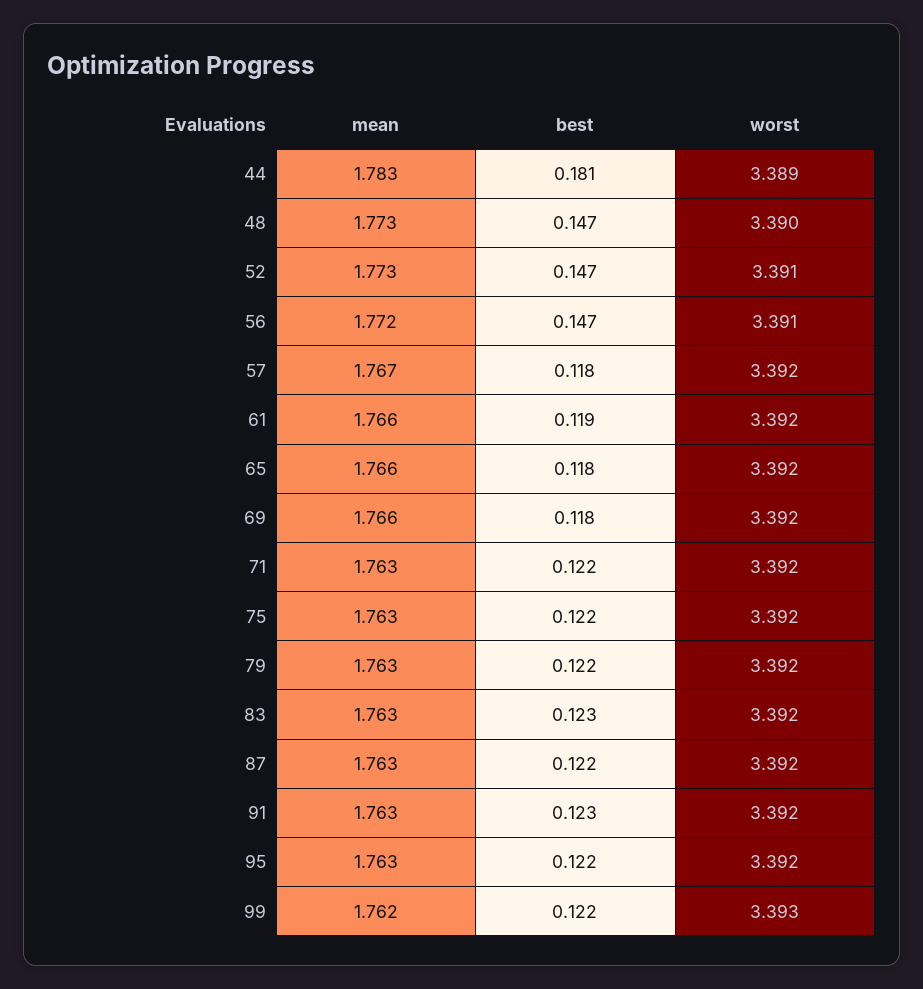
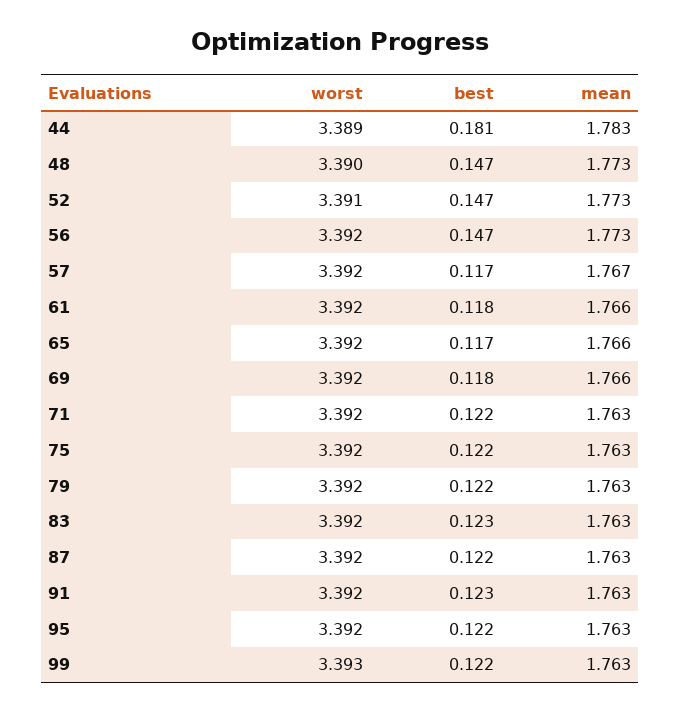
mean, 56: 1.772 -> 1.773
worst, 56: 3.391 -> 3.392
best, 57: 0.118 -> 0.117
best, 61: 0.119 -> 0.118
best, 65: 0.118 -> 0.117
mean, 99: 1.762 -> 1.763

